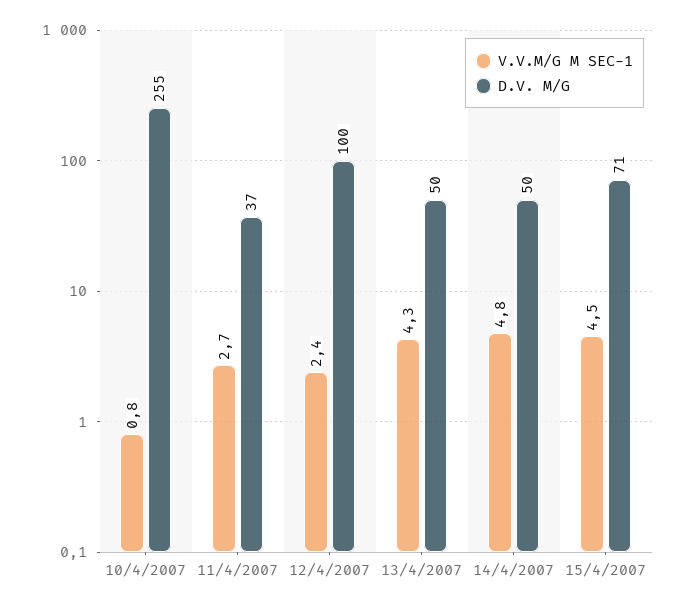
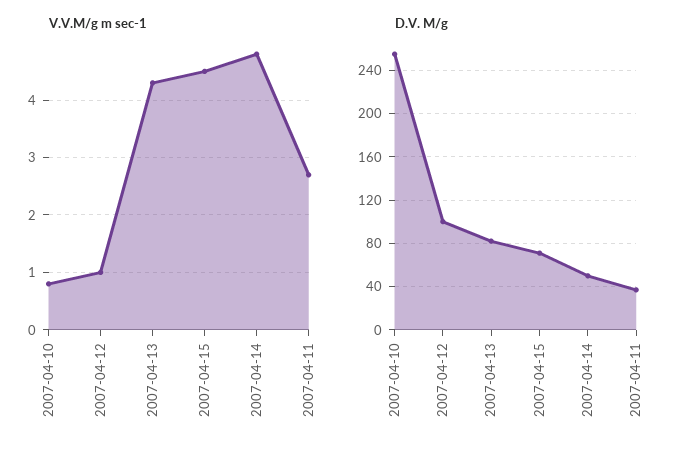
V.V.M/G M SEC-1, 12/4/2007: 2.4 -> 1
D.V. M/G, 13/4/2007: 50 -> 80

